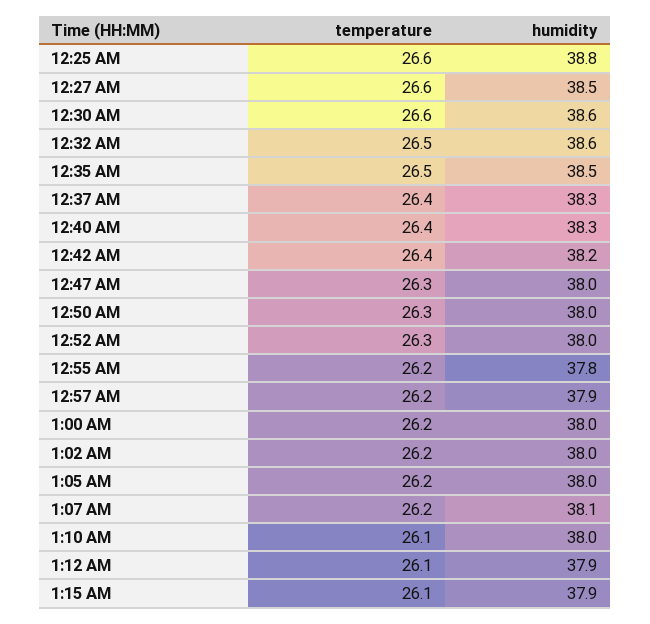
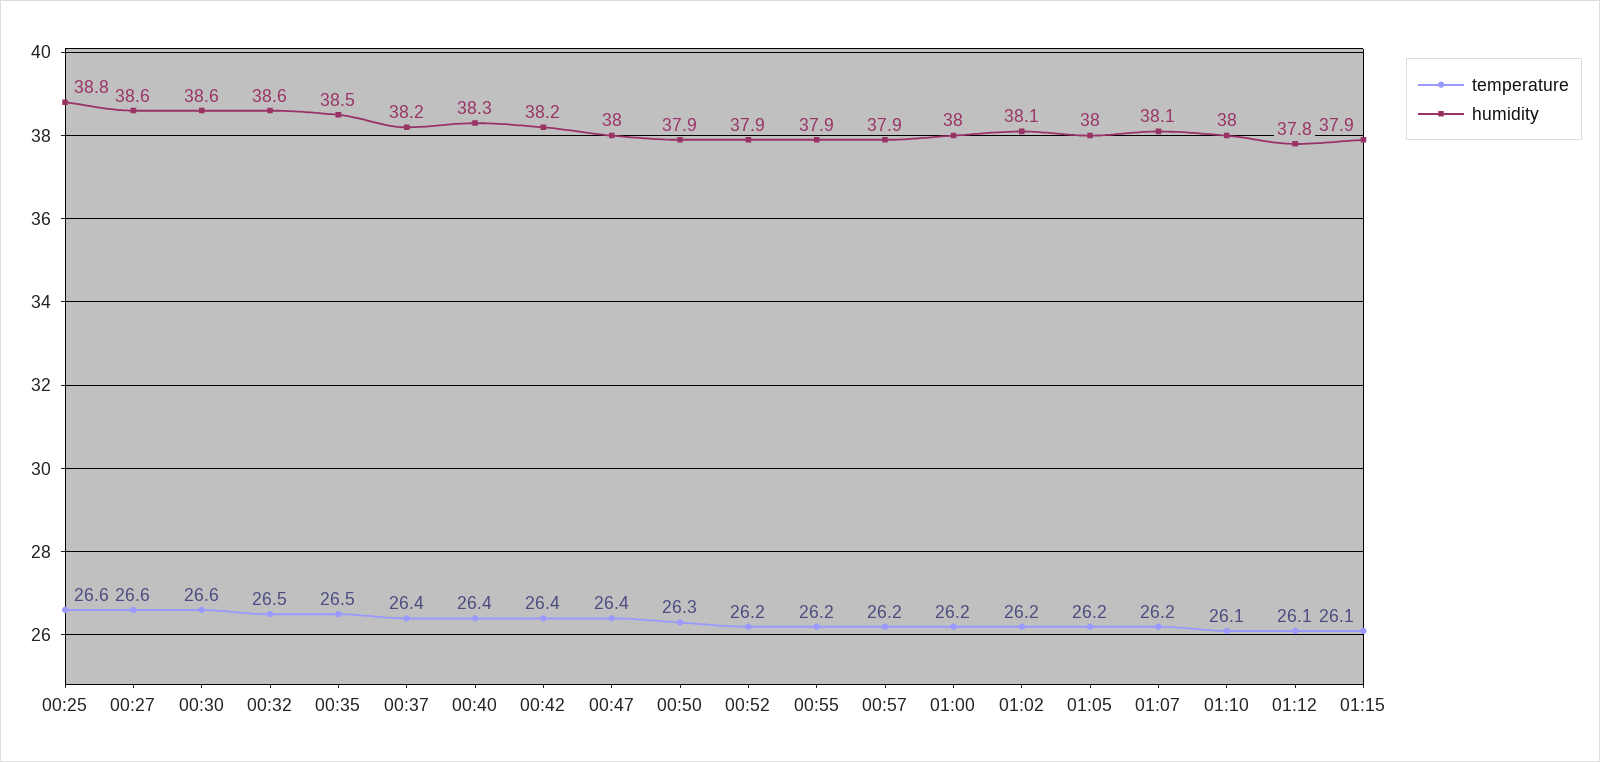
humidity, 12:27 AM: 38.5 -> 38.6
humidity, 12:37 AM: 38.3 -> 38.2
temperature, 12:47 AM: 26.3 -> 26.4
humidity, 12:50 AM: 38 -> 37.9
temperature, 12:52 AM: 26.3 -> 26.2
humidity, 12:52 AM: 38 -> 37.9
humidity, 12:55 AM: 37.8 -> 37.9
humidity, 1:02 AM: 38 -> 38.1
humidity, 1:12 AM: 37.9 -> 37.8

